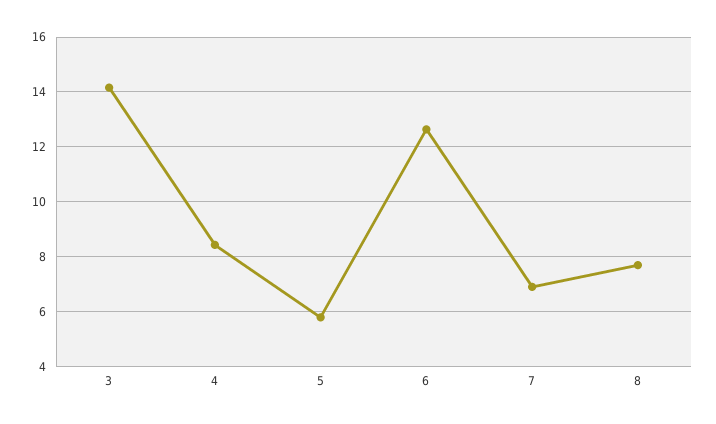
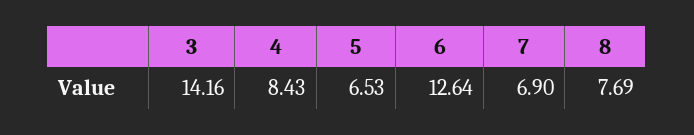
5: 5.75 -> 6.53

